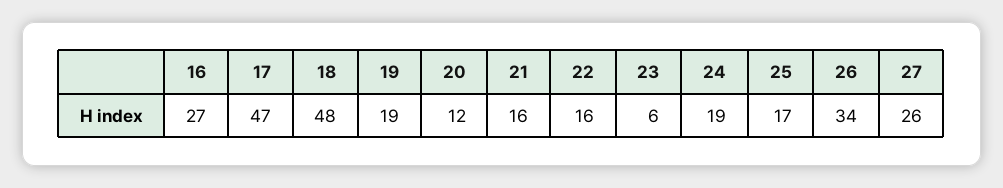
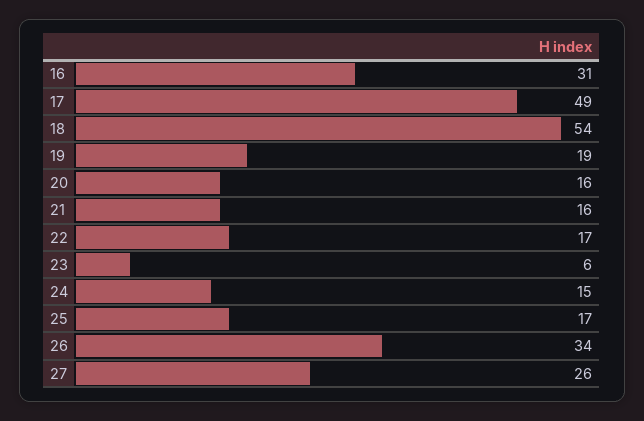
16: 27 -> 31
17: 47 -> 49
18: 48 -> 54
20: 12 -> 16
22: 16 -> 17
24: 19 -> 15

